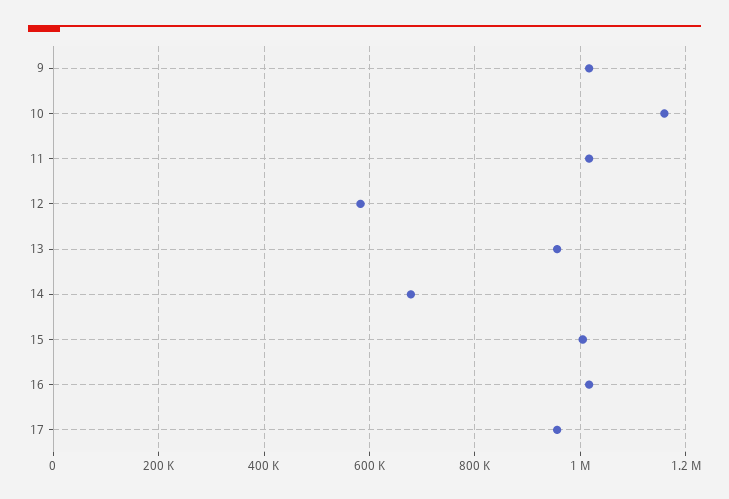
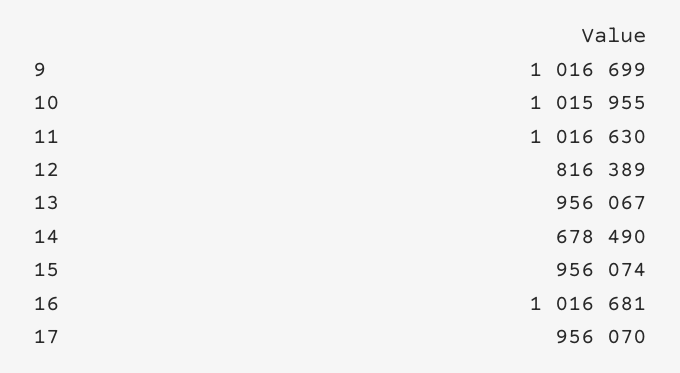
10: 1160000 -> 1015955
12: 580000 -> 816389
15: 1000000 -> 956074

